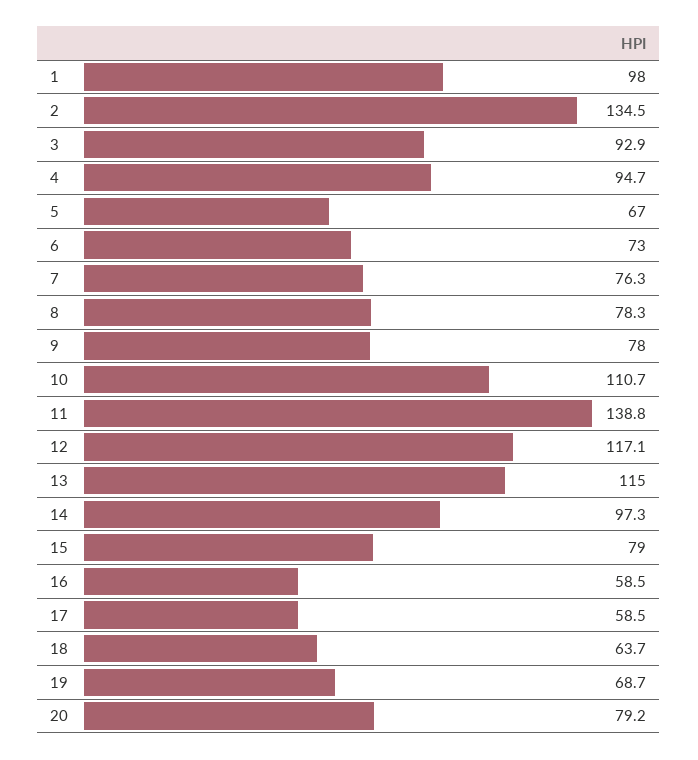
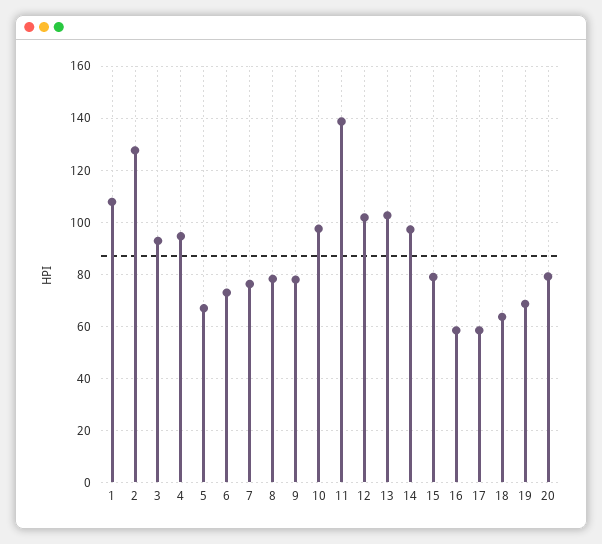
1: 98 -> 107.5
2: 134.5 -> 127.5
10: 110.7 -> 97.5
12: 117.1 -> 102.5
13: 115 -> 102.5

